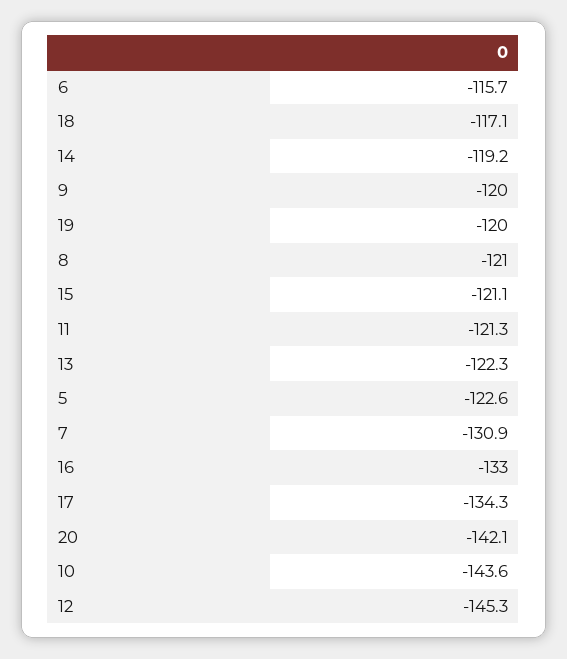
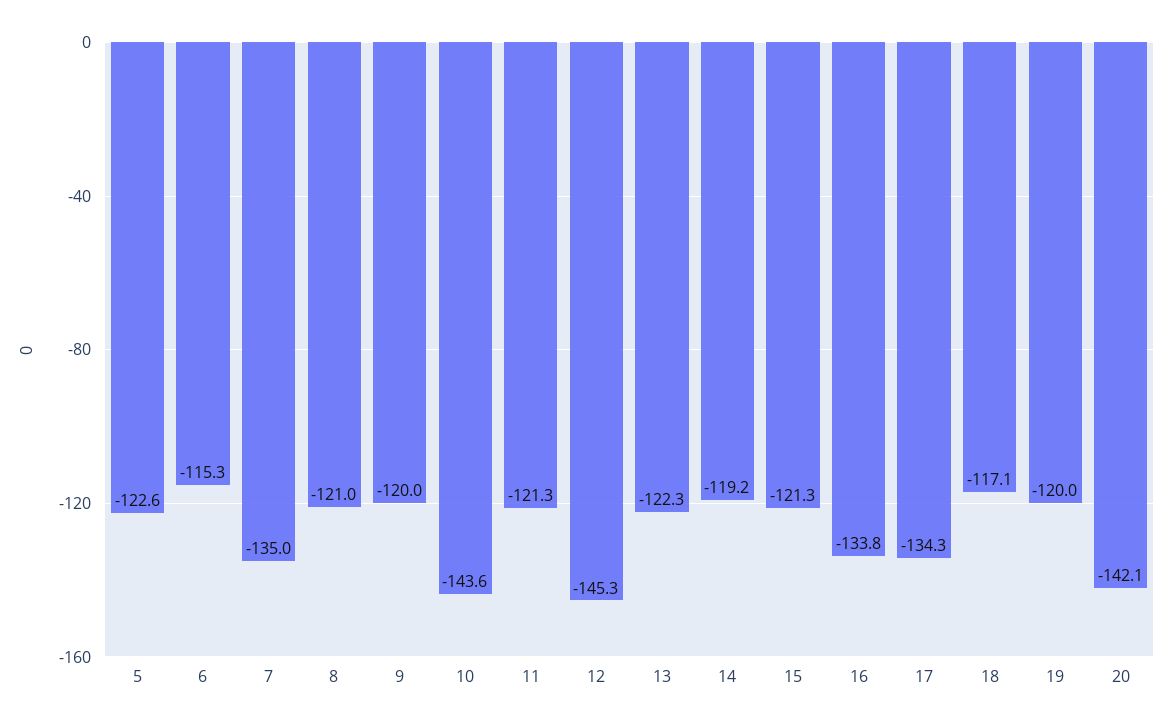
6: -115.7 -> -115.3
15: -121.1 -> -121.3
7: -130.9 -> -135
16: -133 -> -133.8

